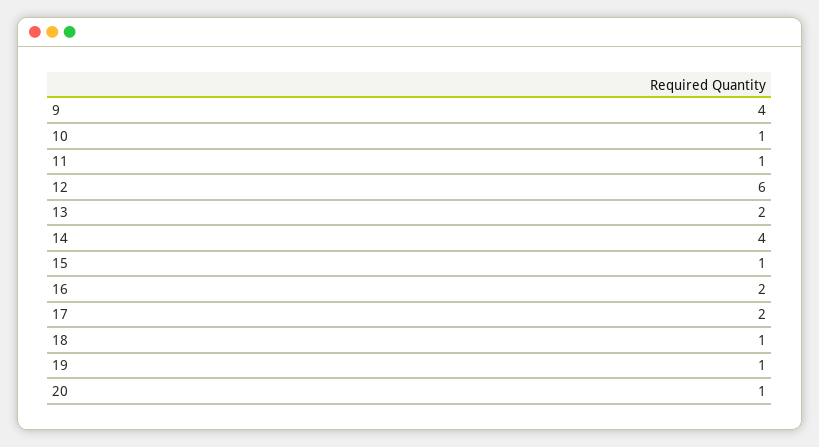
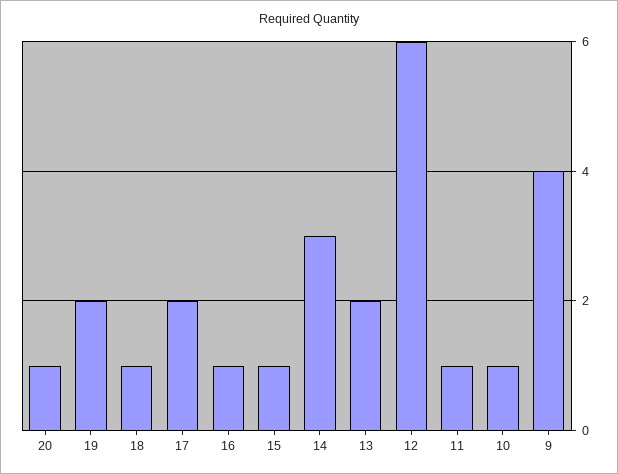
14: 4 -> 3
16: 2 -> 1
19: 1 -> 2

